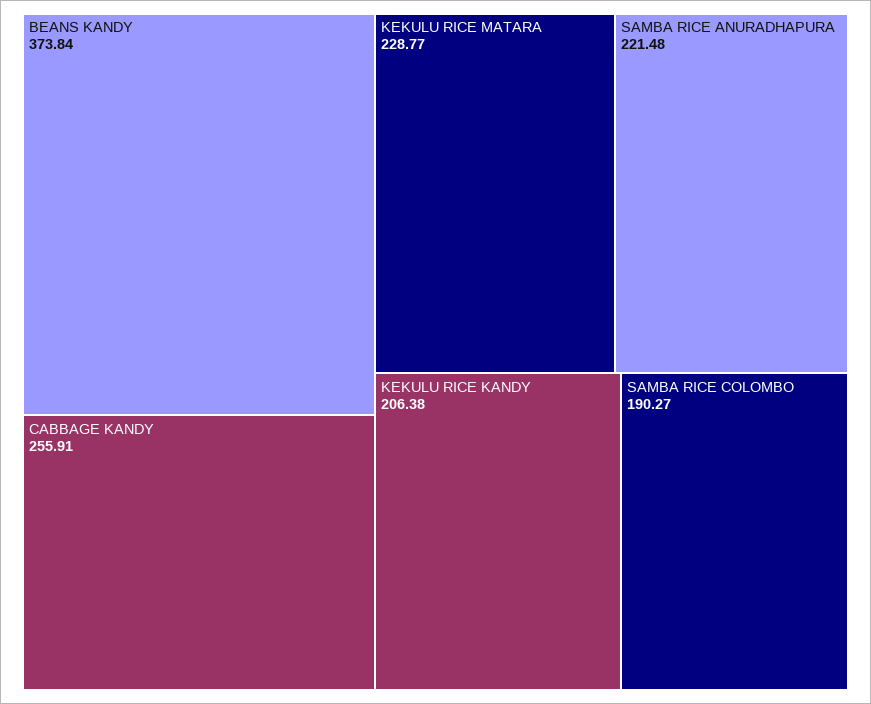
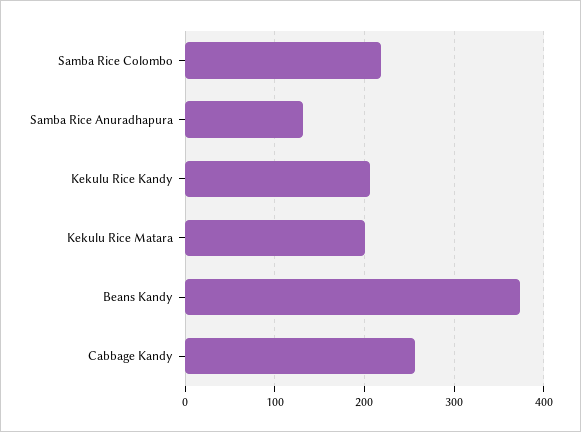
KEKULU RICE MATARA: 228.77 -> 200
SAMBA RICE ANURADHAPURA: 221.48 -> 130
SAMBA RICE COLOMBO: 190.27 -> 220

